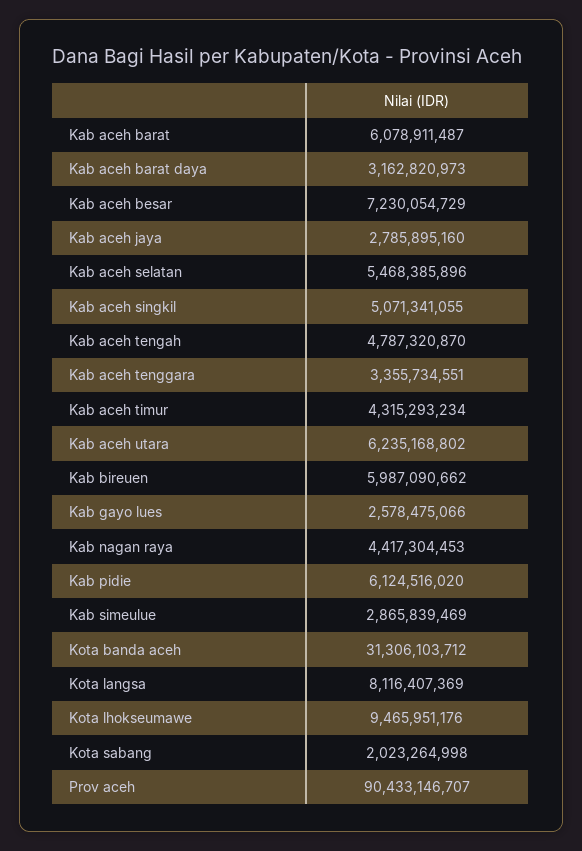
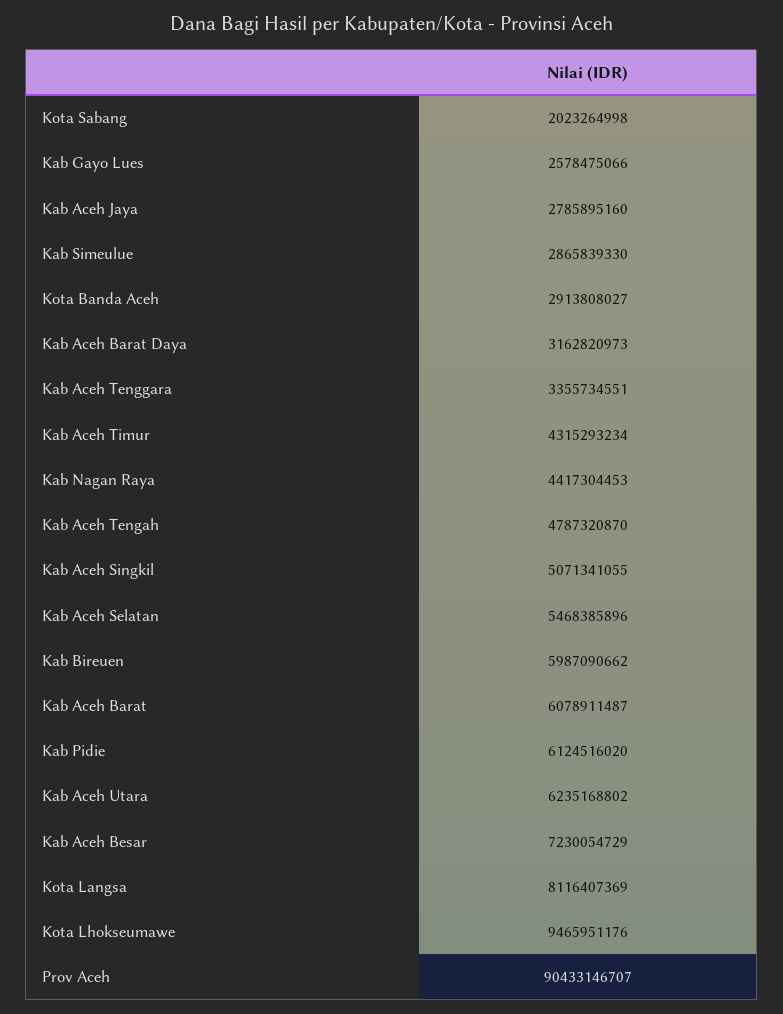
Kab simeulue: 2865839469 -> 2865839330
Kota banda aceh: 31306103712 -> 2913808027

